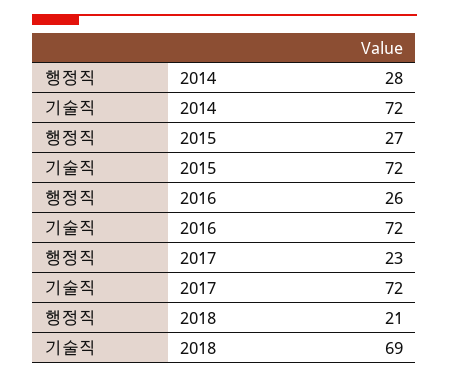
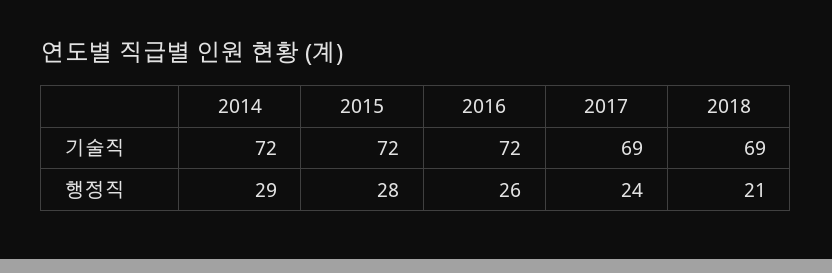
행정직, 2014: 28 -> 29
행정직, 2015: 27 -> 28
행정직, 2017: 23 -> 24
기술직, 2017: 72 -> 69

